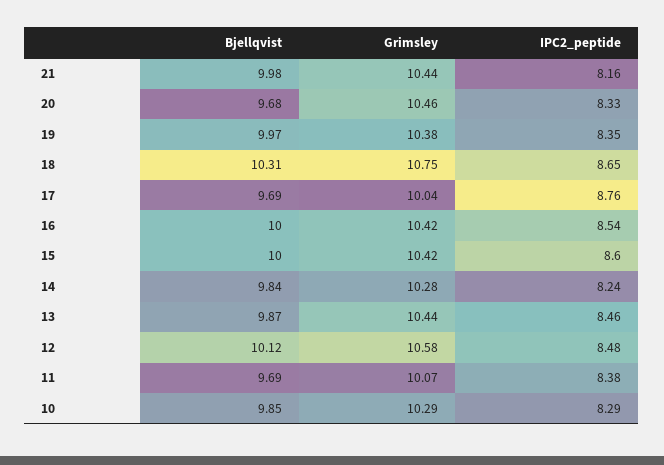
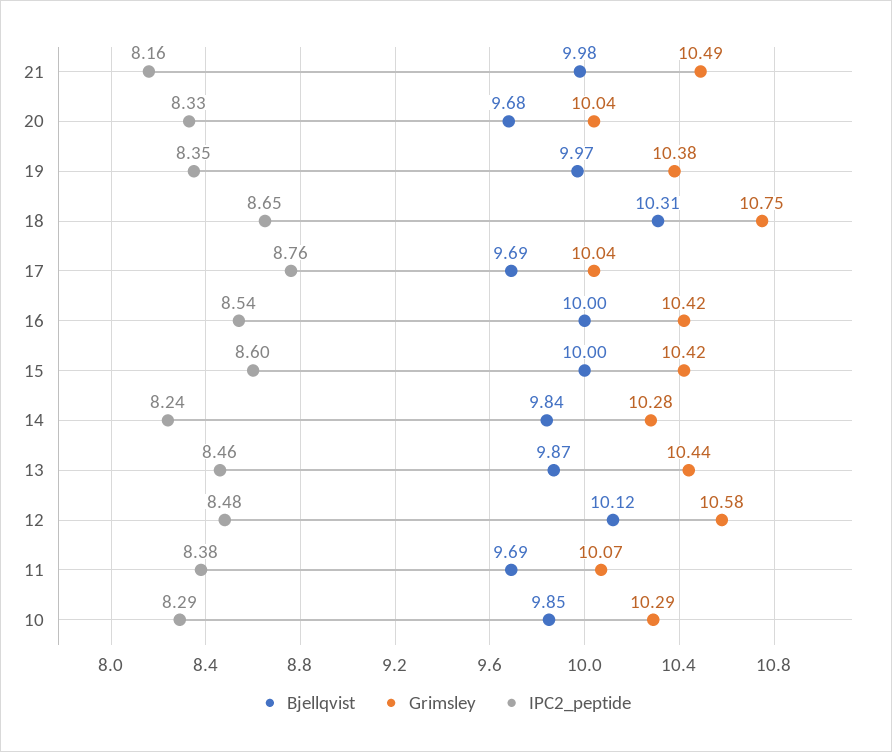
Grimsley, 21: 10.44 -> 10.49
Grimsley, 20: 10.46 -> 10.04

